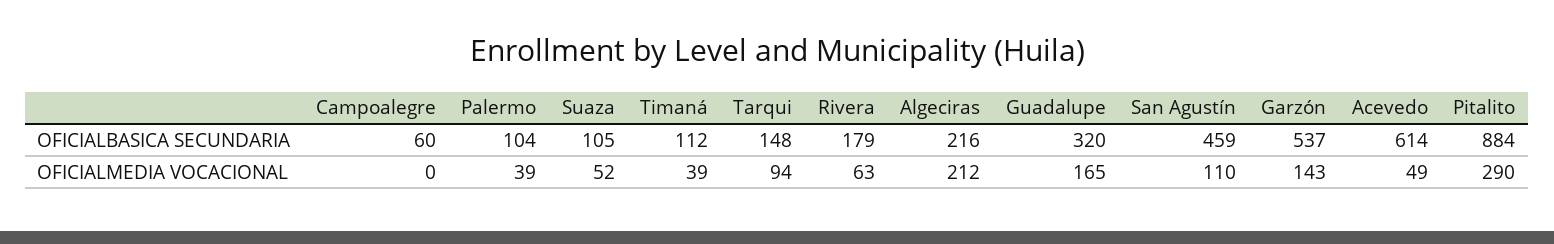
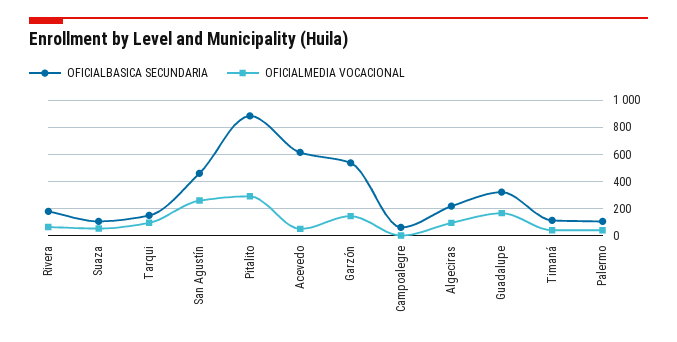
OFICIALMEDIA VOCACIONAL, Algeciras: 212 -> 100
OFICIALMEDIA VOCACIONAL, San Agustín: 110 -> 250

